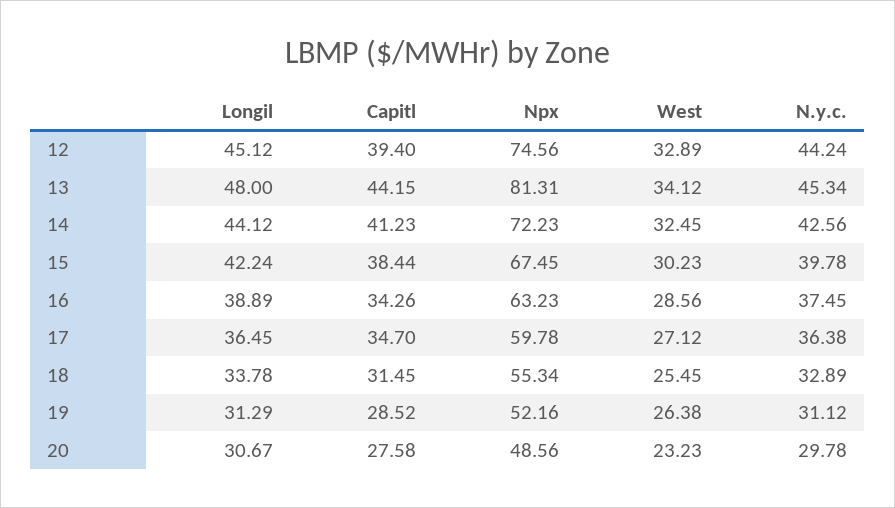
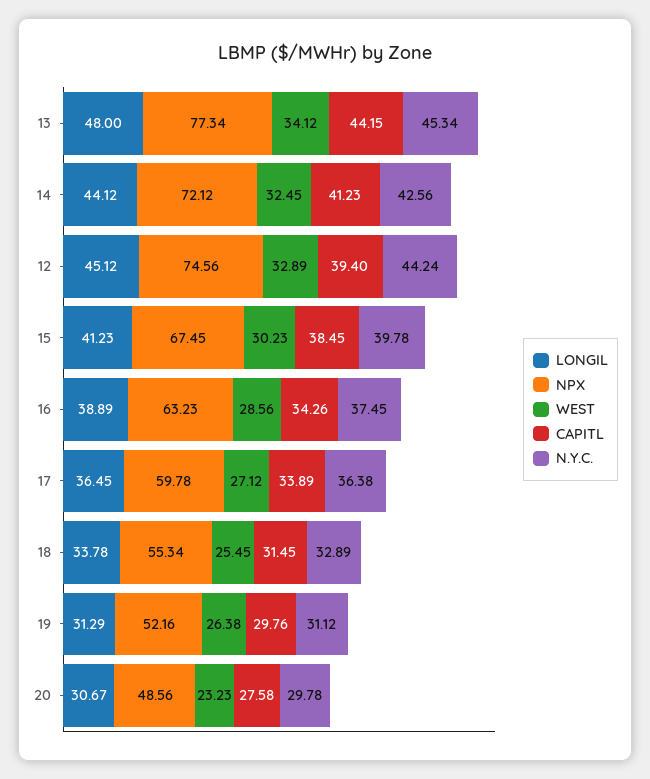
Npx, 13: 81.31 -> 77.34
Npx, 14: 72.23 -> 72.12
Longil, 15: 42.24 -> 41.23
Capitl, 15: 38.44 -> 38.45
Capitl, 17: 34.7 -> 33.89
Capitl, 19: 28.52 -> 29.76

